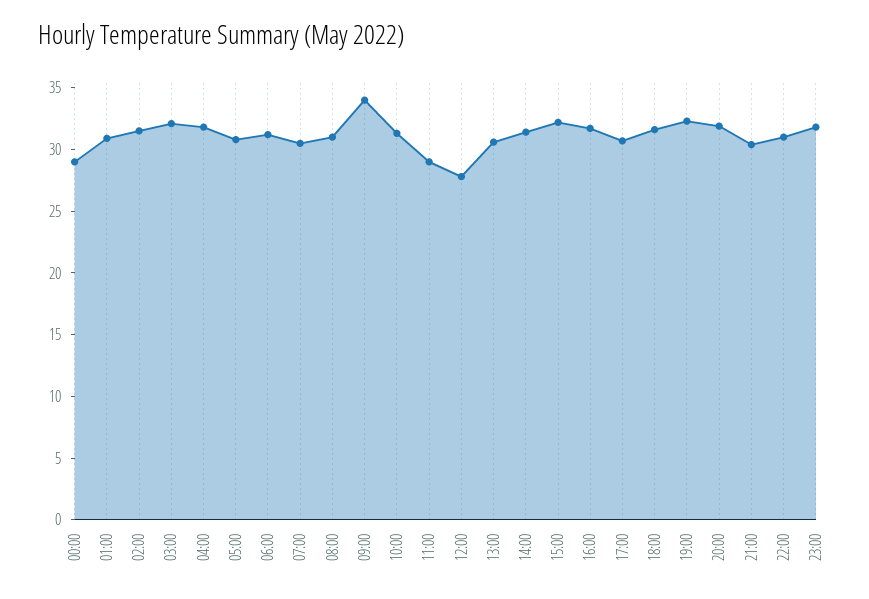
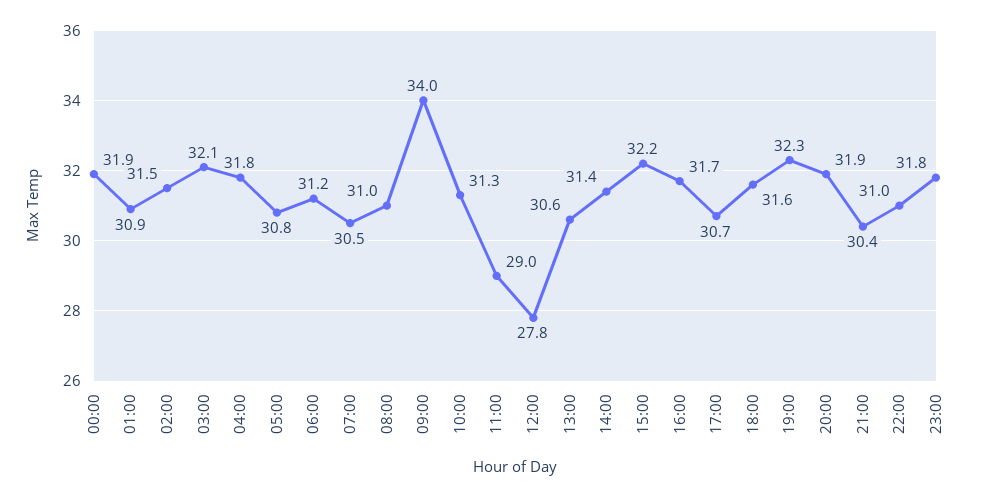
00:00: 29 -> 31.9

